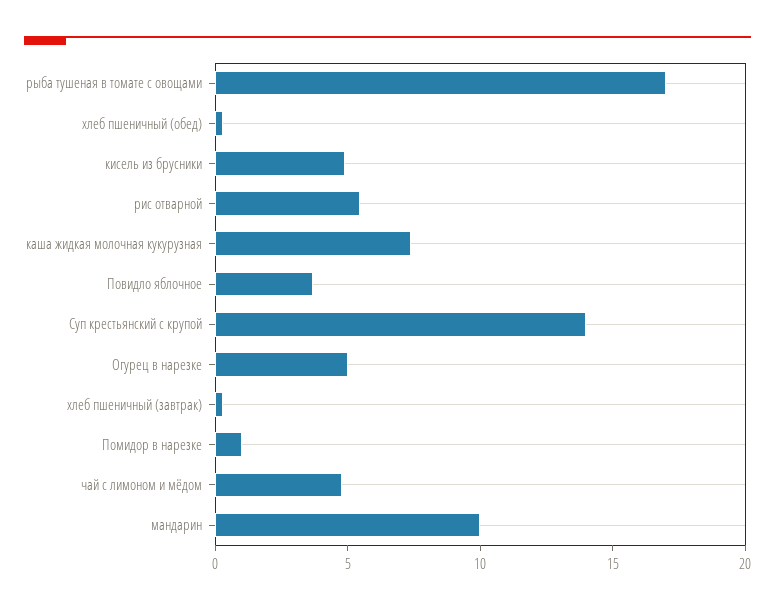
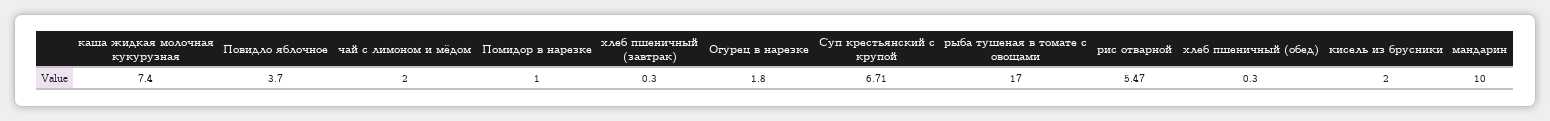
кисель из брусники: 5 -> 2
Суп крестьянский с крупой: 14 -> 6.71
Огурец в нарезке: 5 -> 1.8
чай с лимоном и мёдом: 5 -> 2

